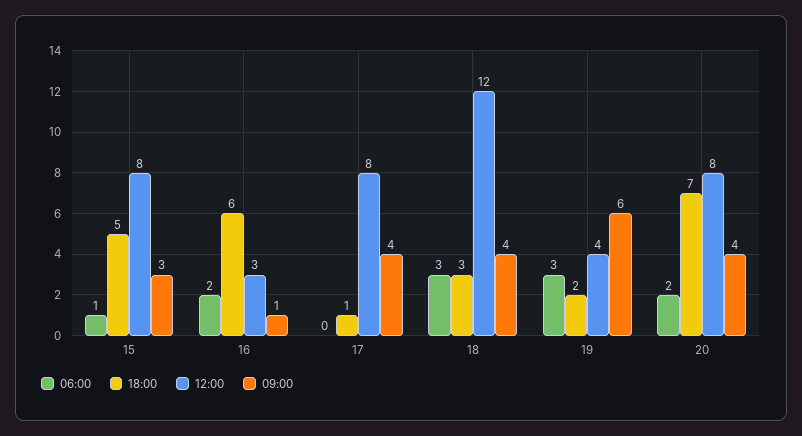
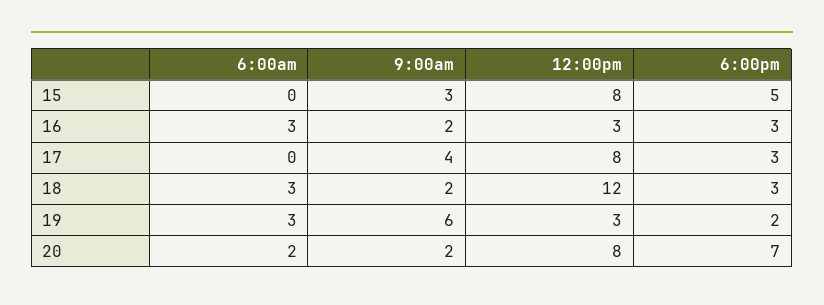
06:00, 15: 1 -> 0
06:00, 16: 2 -> 3
18:00, 16: 6 -> 3
09:00, 16: 1 -> 2
18:00, 17: 1 -> 3
09:00, 18: 4 -> 2
12:00, 19: 4 -> 3
09:00, 20: 4 -> 2

